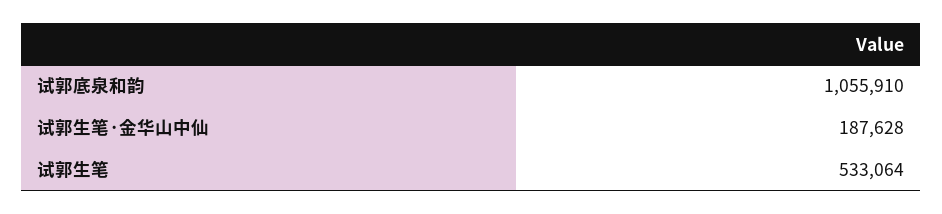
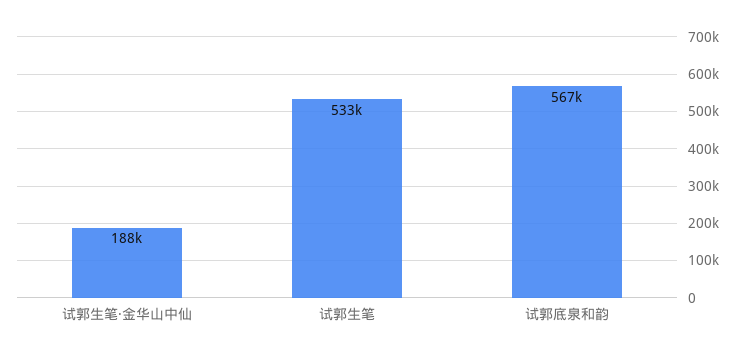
试郭底泉和韵: 1055910 -> 567000

